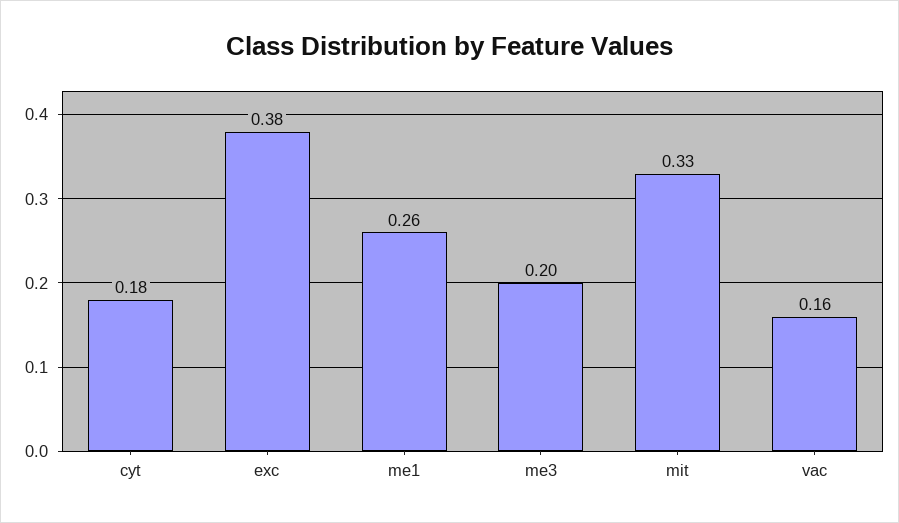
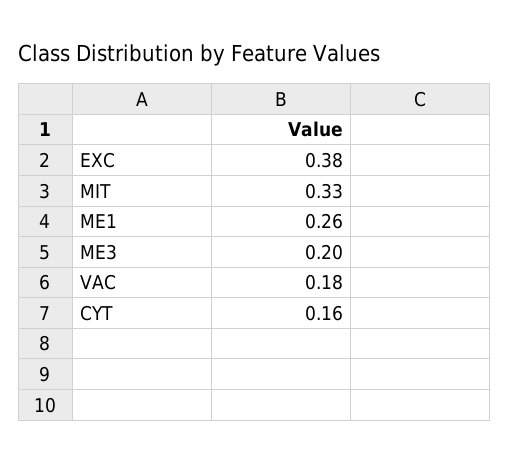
cyt: 0.18 -> 0.16
vac: 0.16 -> 0.18

